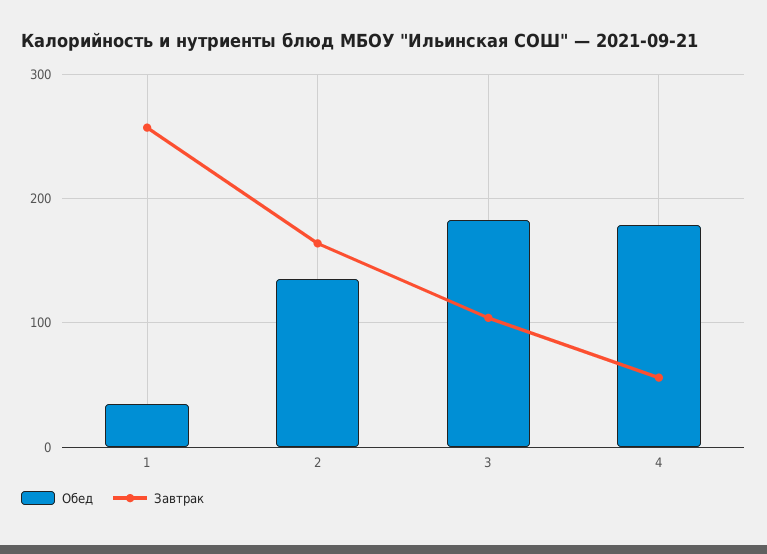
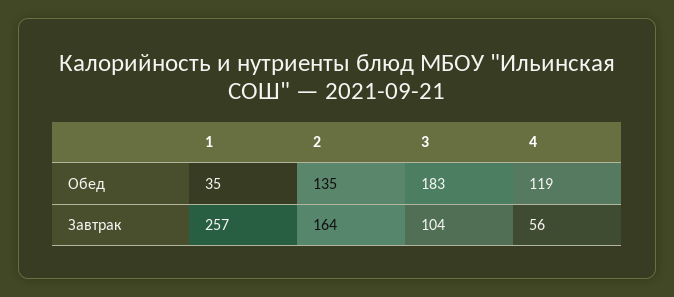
Обед, 4: 180 -> 119

